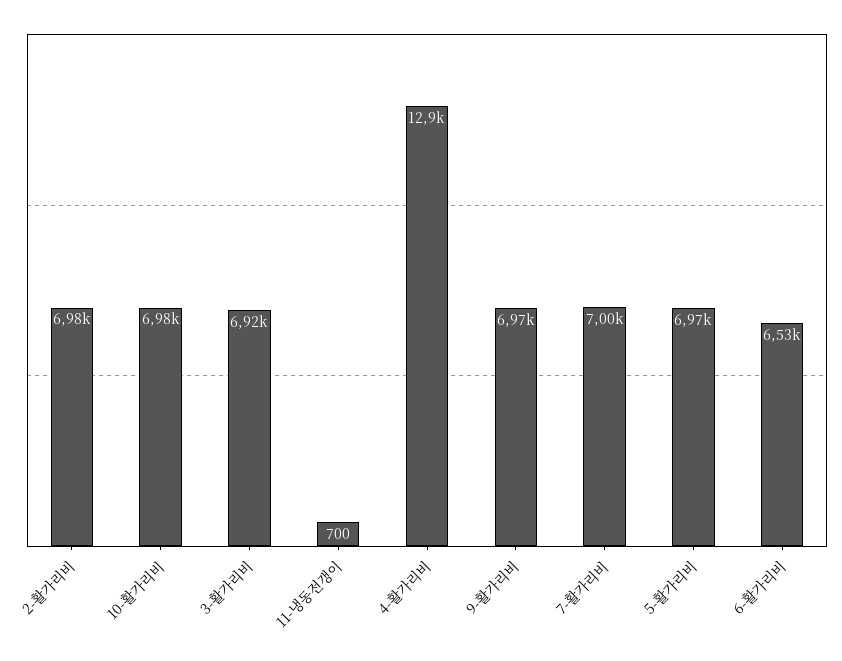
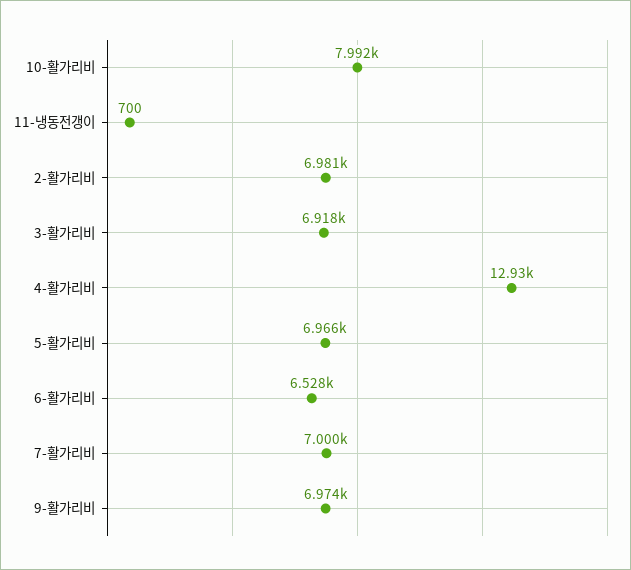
10-활가리비: 6980 -> 7992

